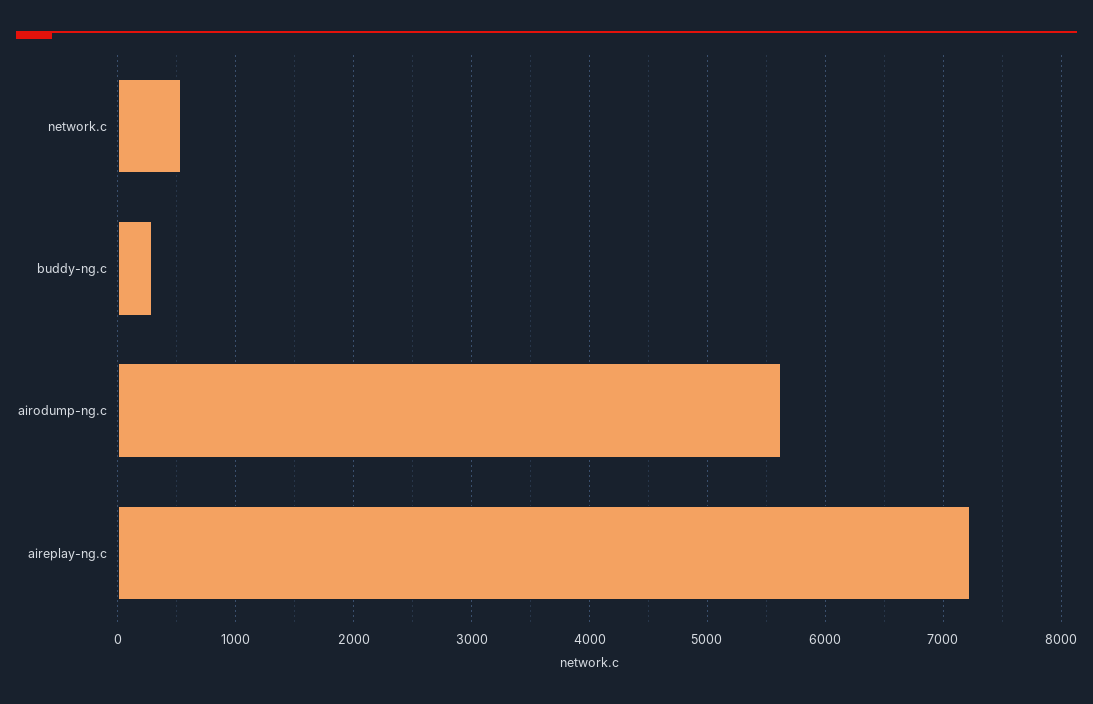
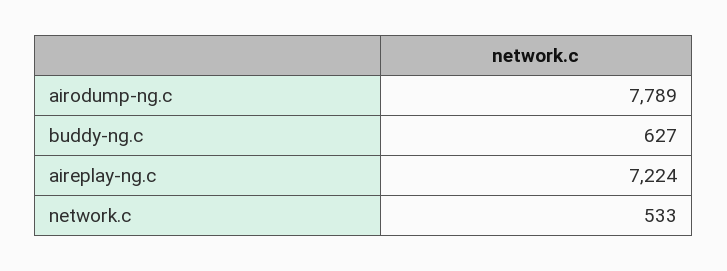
buddy-ng.c: 300 -> 627
airodump-ng.c: 5600 -> 7789

